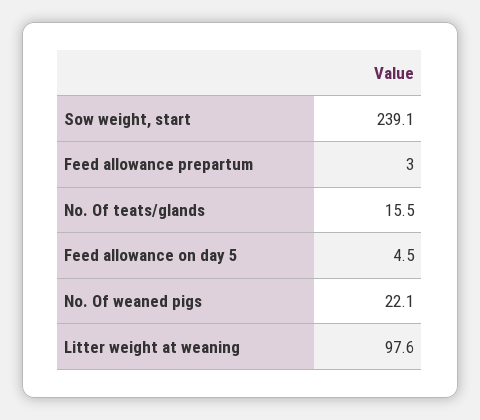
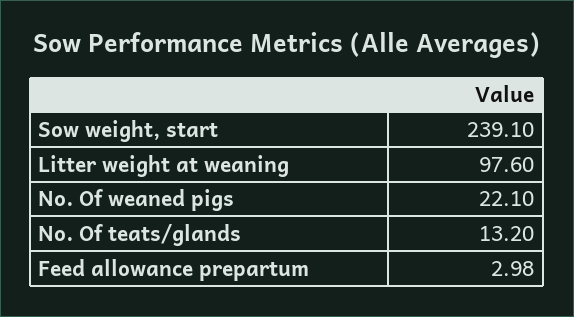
No. Of teats/glands: 15.5 -> 13.2
Feed allowance on day 5: 4.5 -> none

